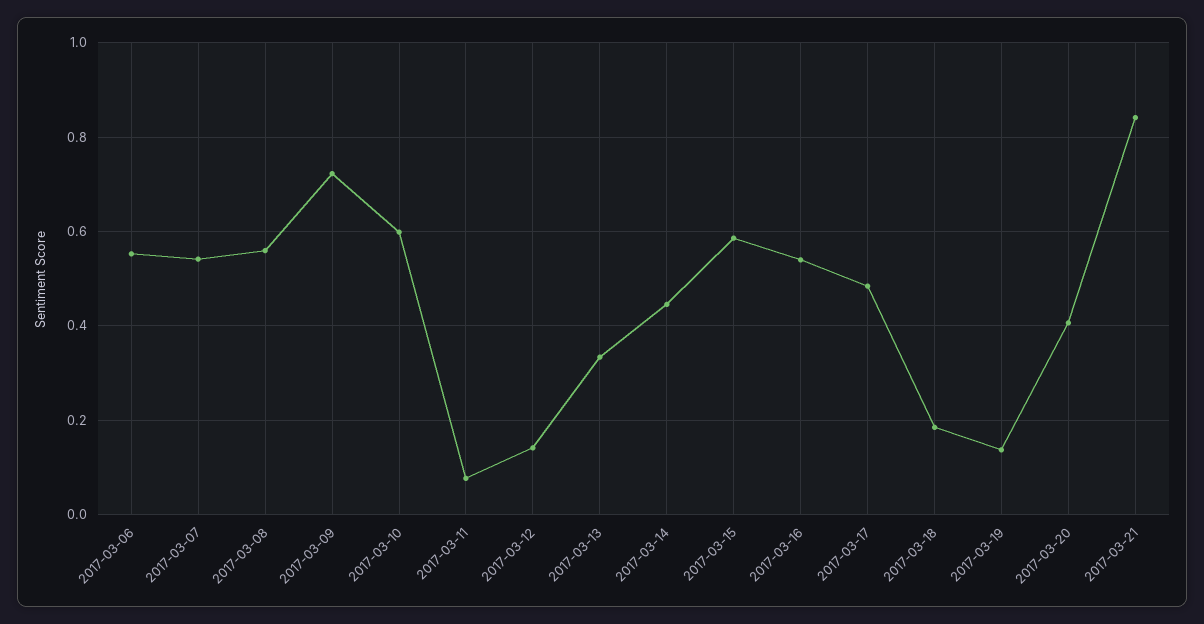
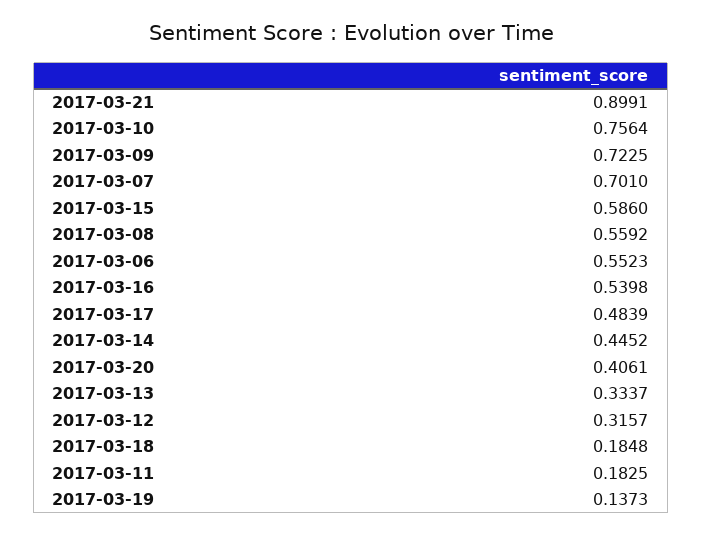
2017-03-07: 0.54 -> 0.701
2017-03-10: 0.6 -> 0.7564
2017-03-11: 0.08 -> 0.1825
2017-03-12: 0.14 -> 0.3157
2017-03-21: 0.84 -> 0.8991

